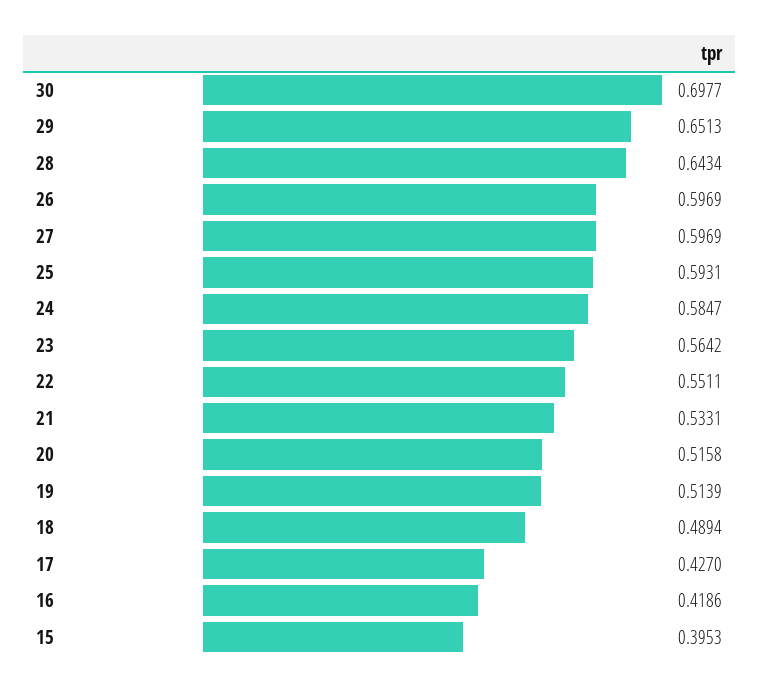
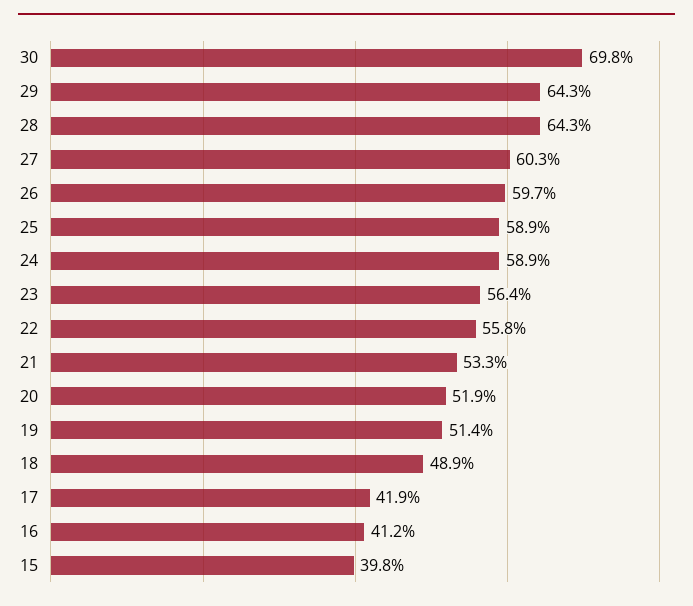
29: 0.6513 -> 0.643
27: 0.5969 -> 0.603
25: 0.5931 -> 0.589
24: 0.5847 -> 0.589
22: 0.5511 -> 0.558
20: 0.5158 -> 0.519
17: 0.427 -> 0.419
16: 0.4186 -> 0.412
15: 0.3953 -> 0.398

